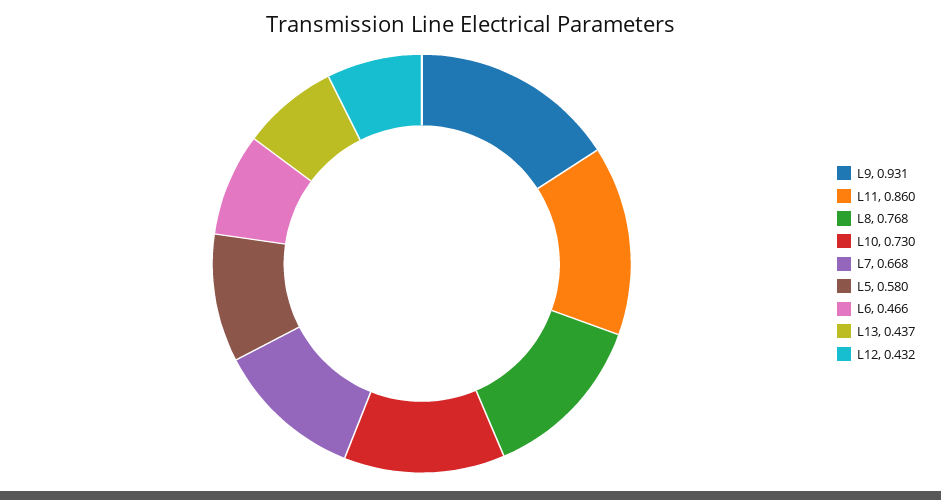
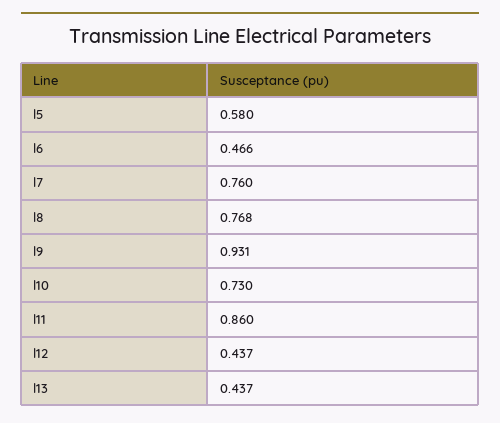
L7: 0.668 -> 0.76
L12: 0.432 -> 0.437

